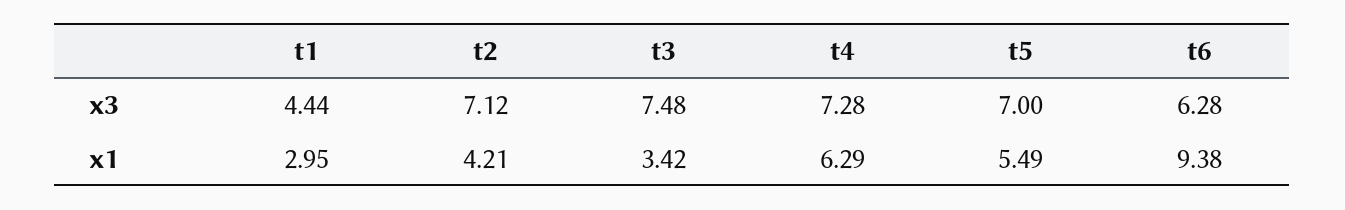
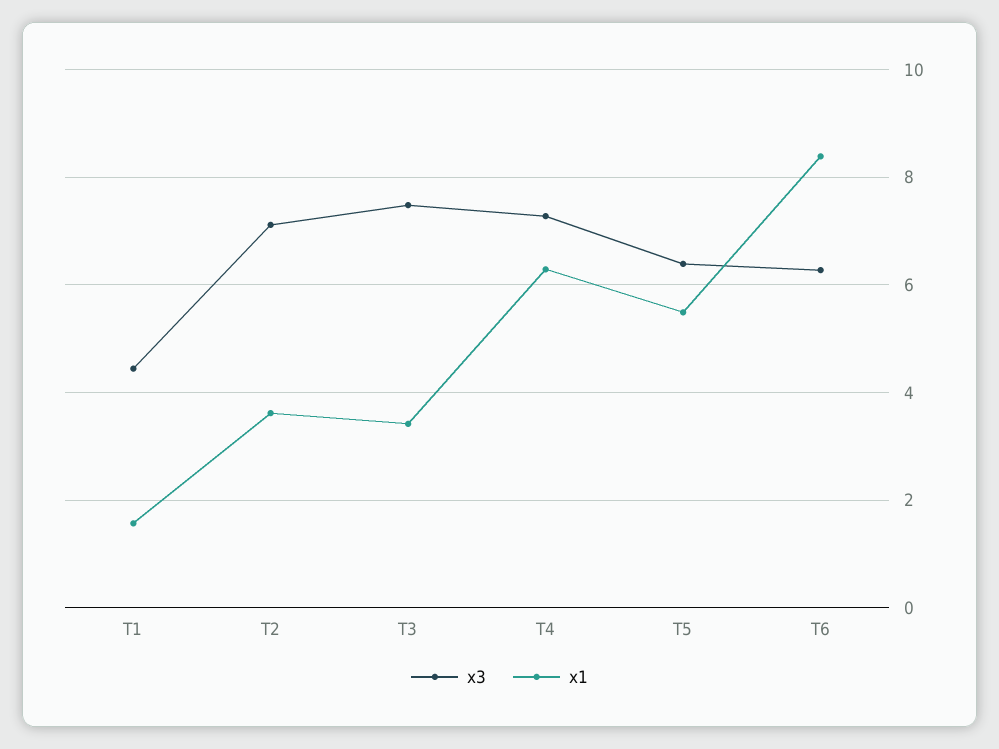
x3, t5: 7 -> 6.4
x1, t1: 2.95 -> 1.6
x1, t2: 4.21 -> 3.6
x1, t6: 9.38 -> 8.4

